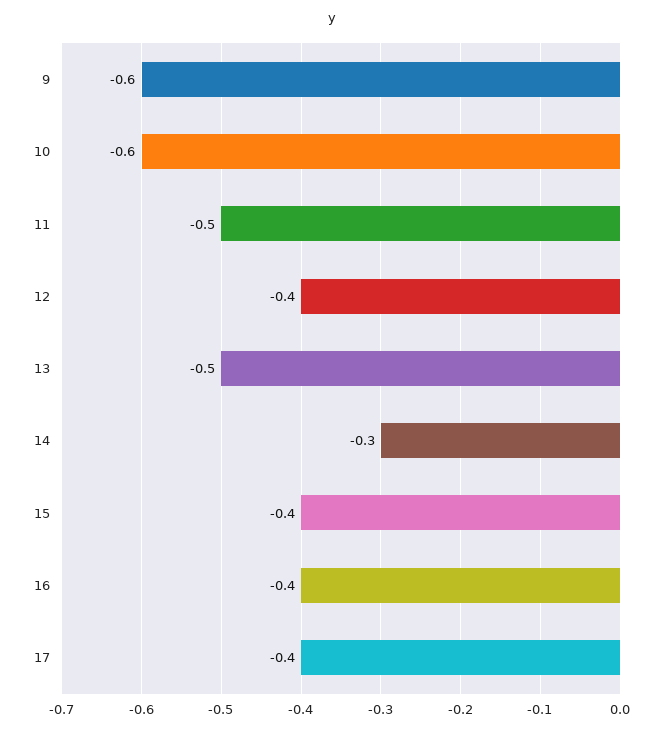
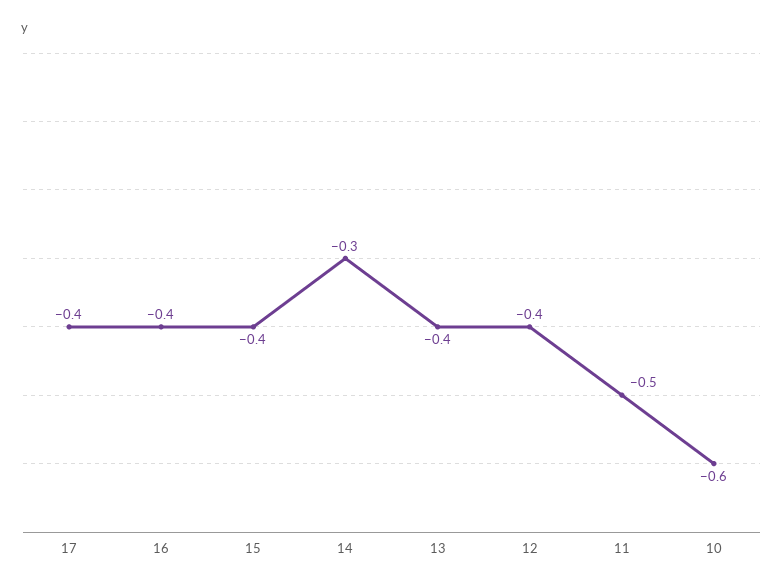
9: -0.6 -> none
13: -0.5 -> -0.4

